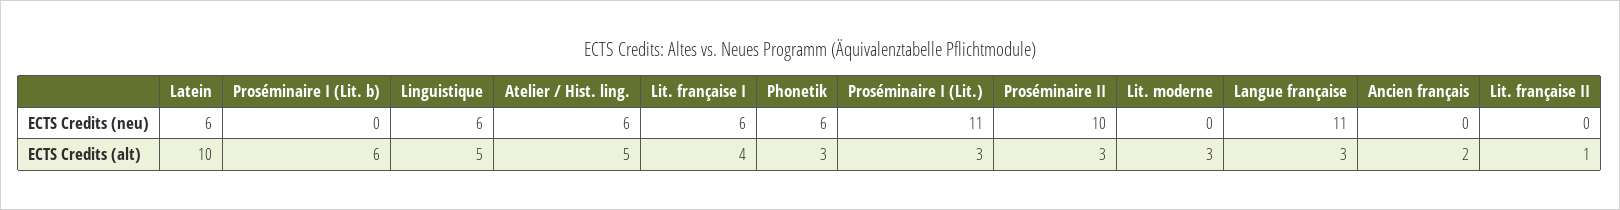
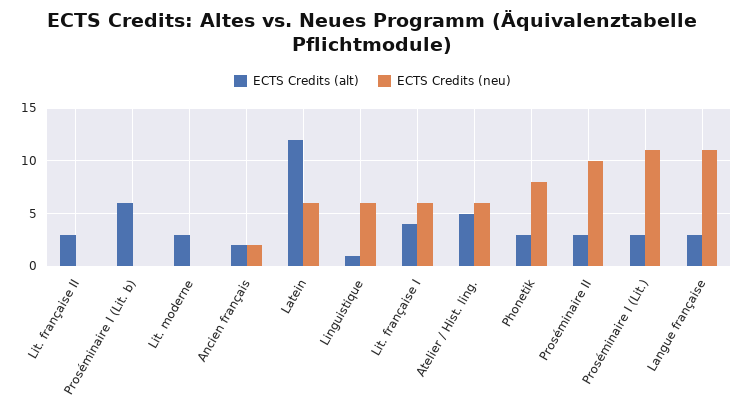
ECTS Credits (neu), Phonetik: 6 -> 8
ECTS Credits (neu), Ancien français: 0 -> 2
ECTS Credits (alt), Latein: 10 -> 12
ECTS Credits (alt), Linguistique: 5 -> 1
ECTS Credits (alt), Lit. française II: 1 -> 3

